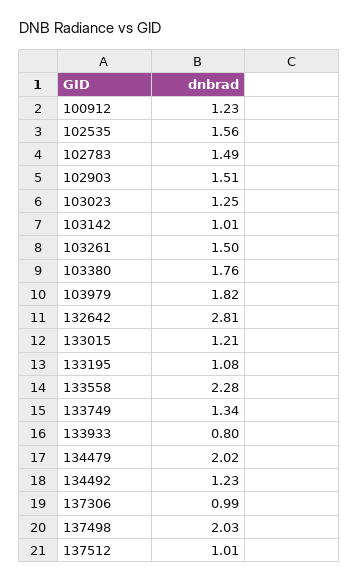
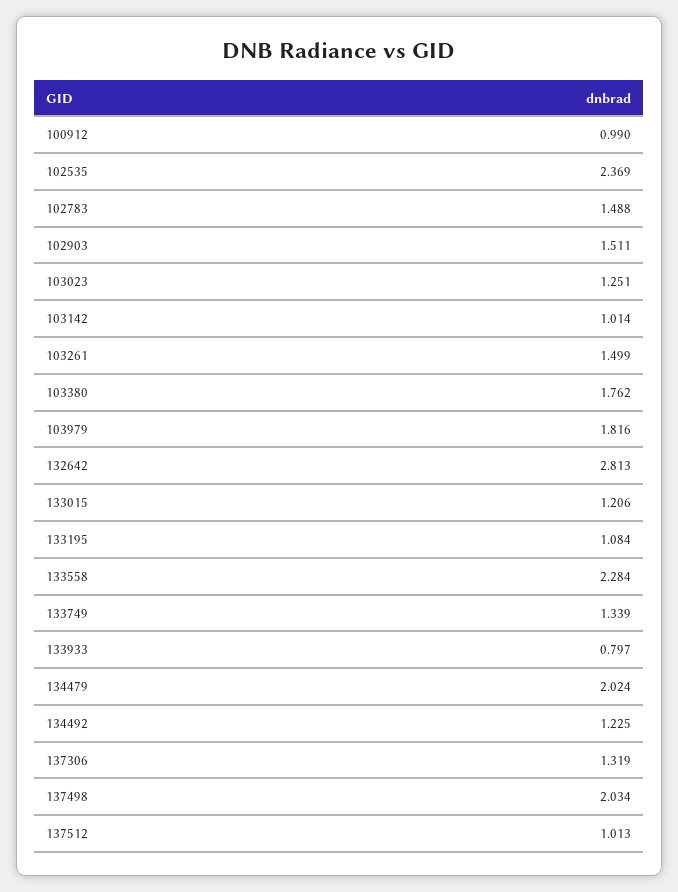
100912: 1.23 -> 0.99
102535: 1.56 -> 2.369
137306: 0.99 -> 1.319

